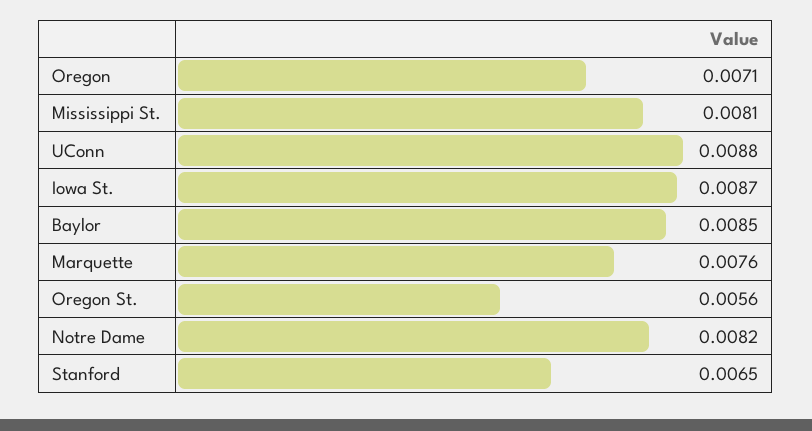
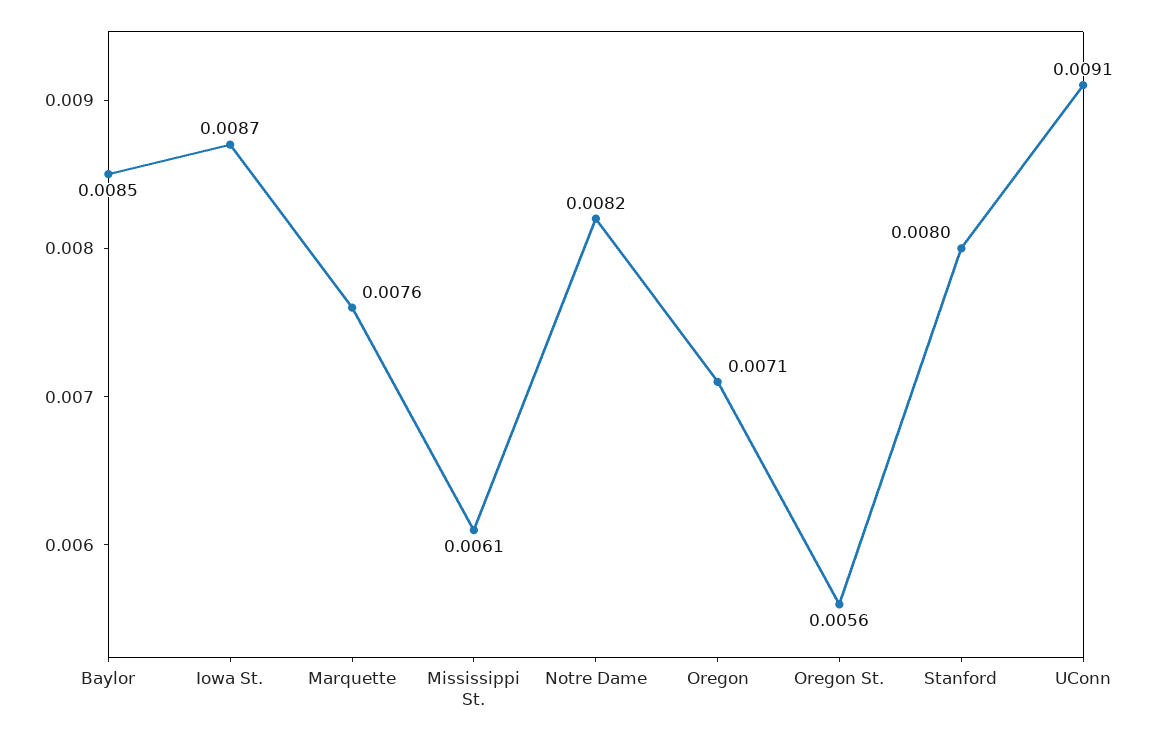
Mississippi St.: 0.0081 -> 0.0061
UConn: 0.0088 -> 0.0091
Stanford: 0.0065 -> 0.008

